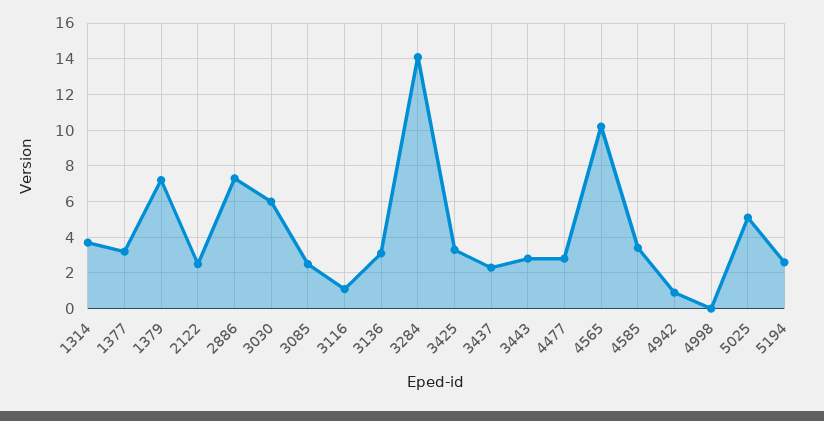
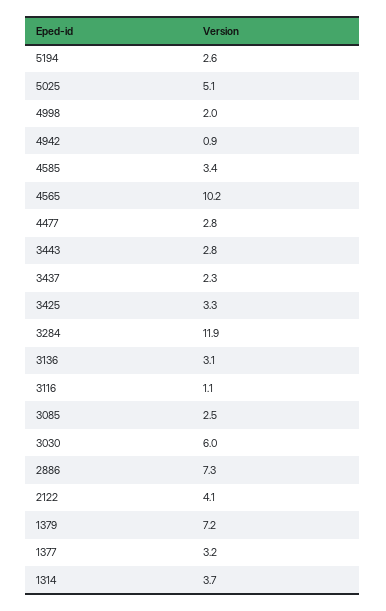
2122: 2.5 -> 4.1
3284: 14 -> 11.9
4998: 0 -> 2

